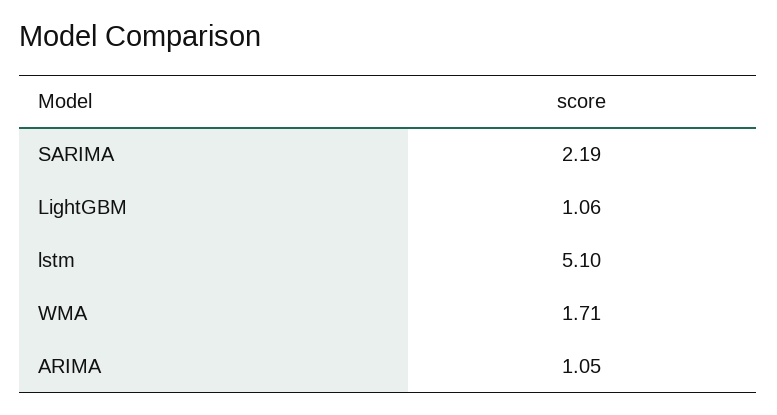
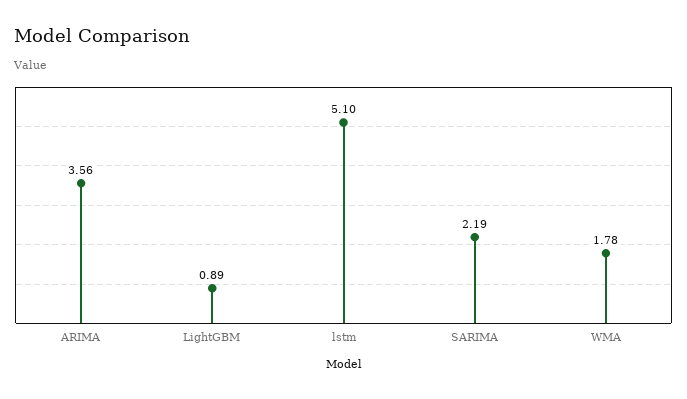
LightGBM: 1.06 -> 0.89
WMA: 1.71 -> 1.78
ARIMA: 1.05 -> 3.56

